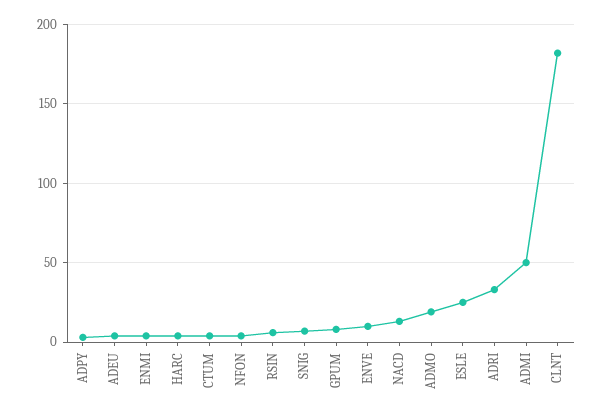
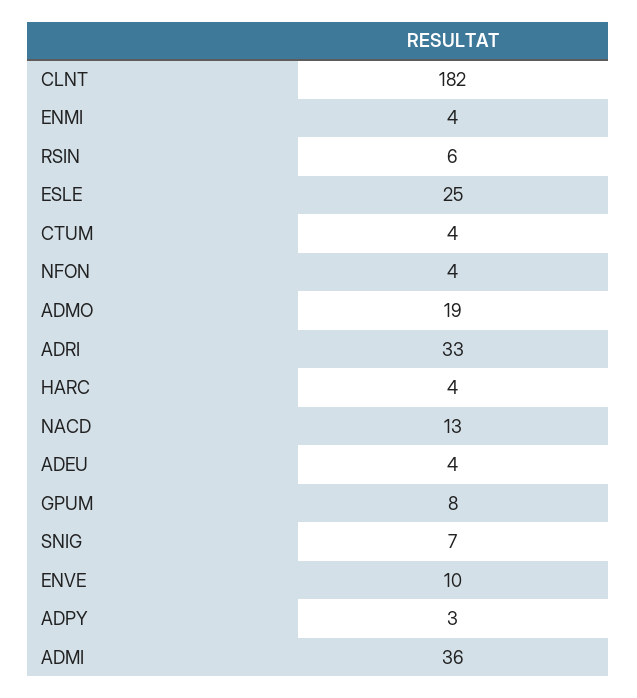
ADMI: 50 -> 36

